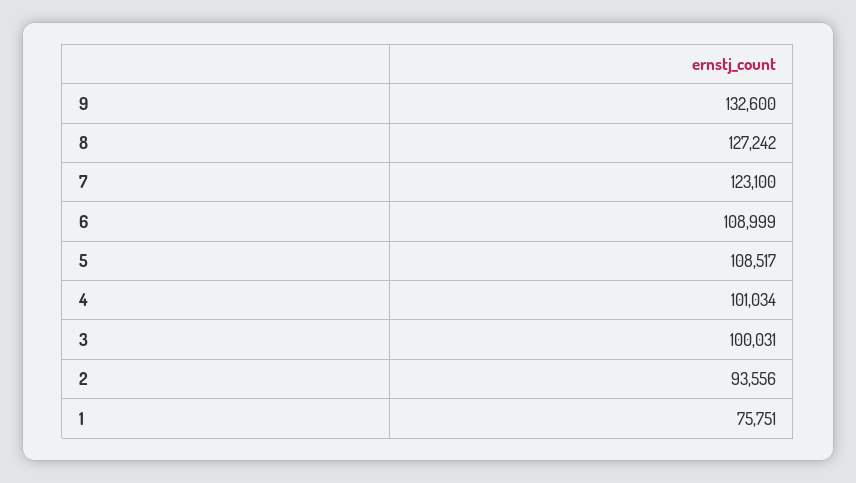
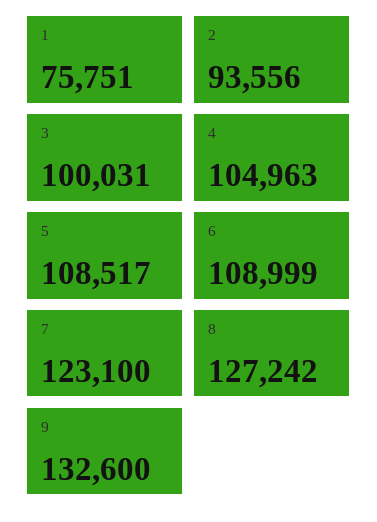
4: 101034 -> 104963

